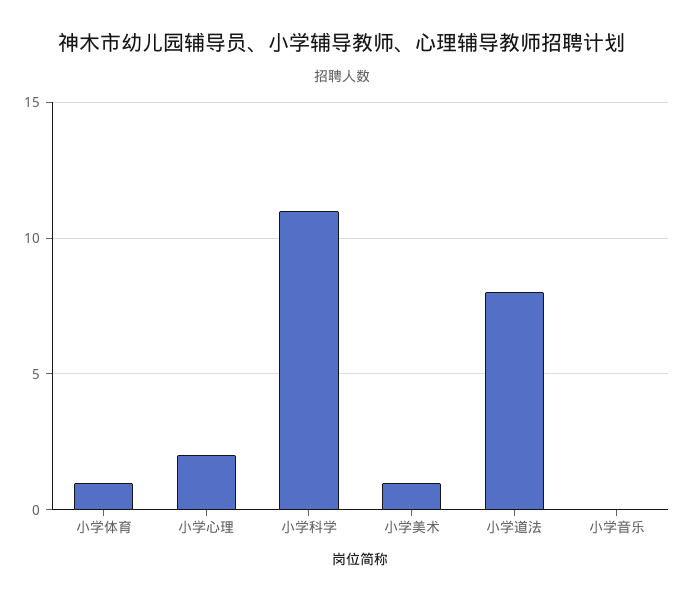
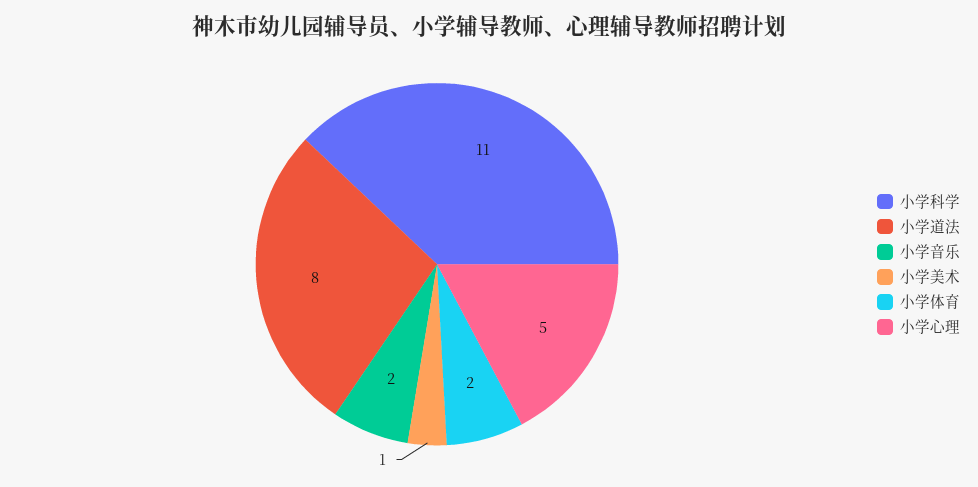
小学体育: 1 -> 2
小学心理: 2 -> 5
小学音乐: 0 -> 2

